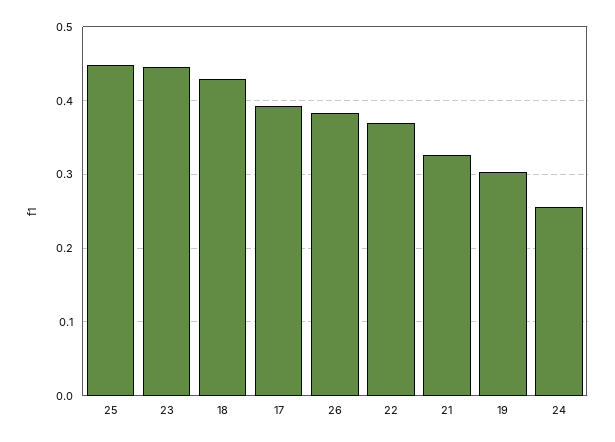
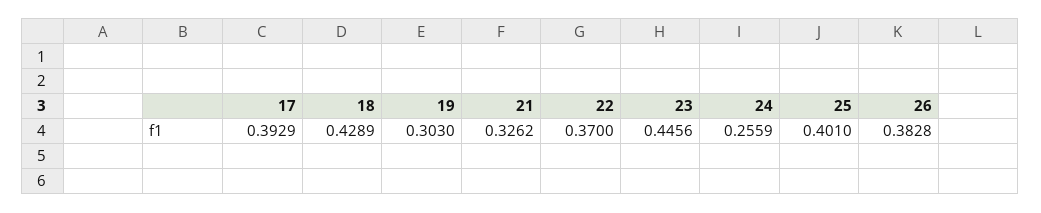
25: 0.45 -> 0.401

